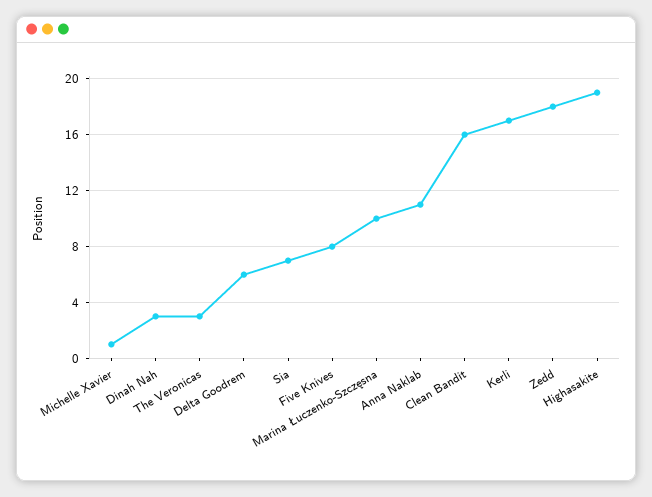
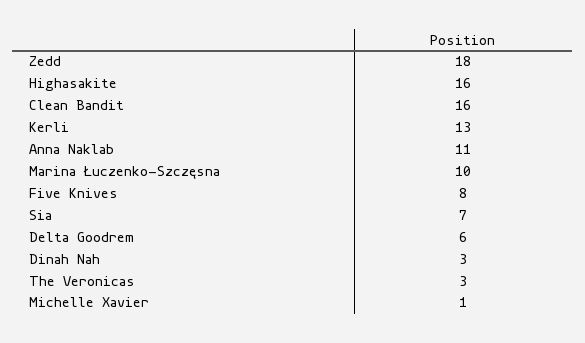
Kerli: 17 -> 13
Highasakite: 19 -> 16

